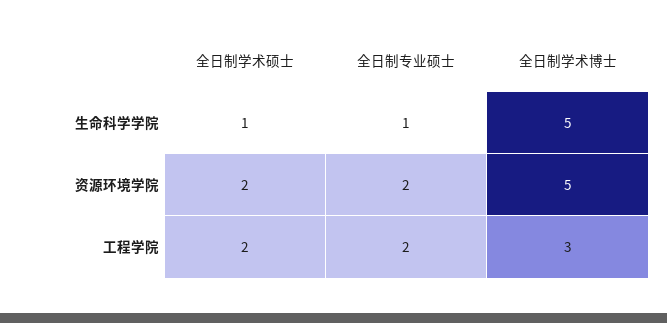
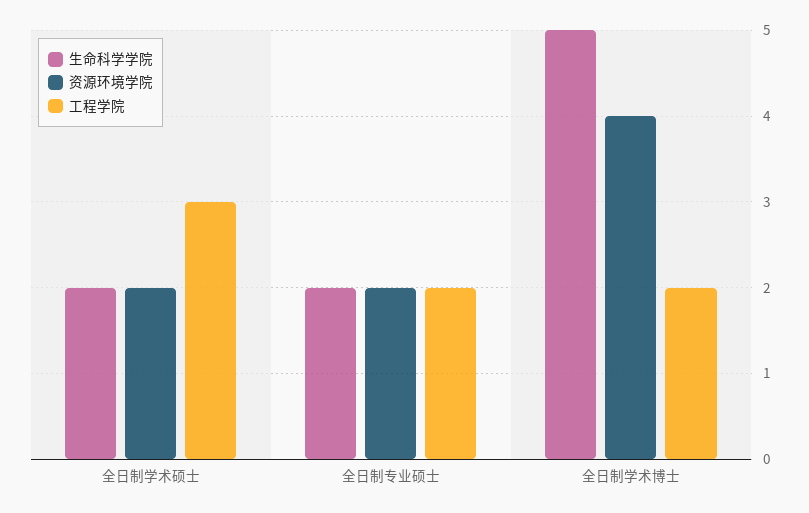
生命科学学院, 全日制学术硕士: 1 -> 2
生命科学学院, 全日制专业硕士: 1 -> 2
资源环境学院, 全日制学术博士: 5 -> 4
工程学院, 全日制学术硕士: 2 -> 3
工程学院, 全日制学术博士: 3 -> 2

